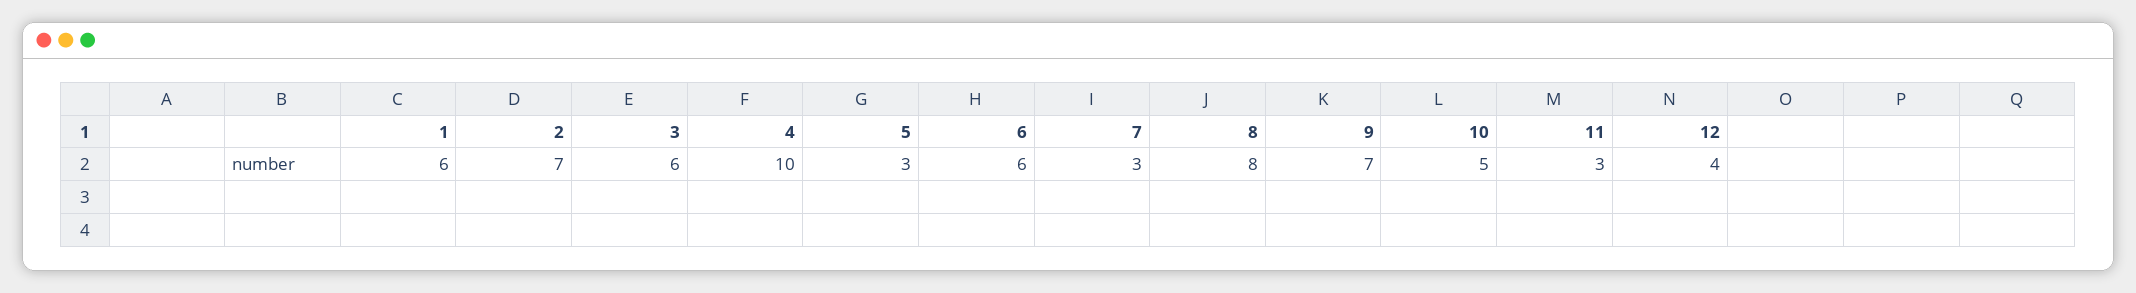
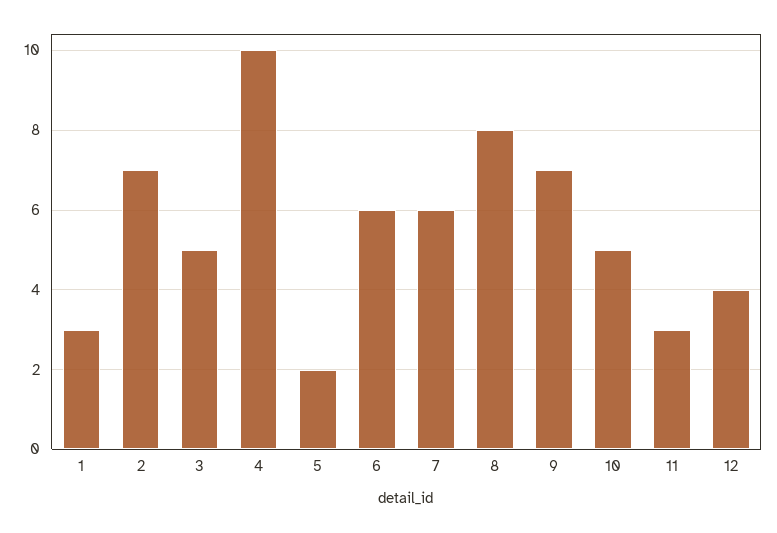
1: 6 -> 3
3: 6 -> 5
5: 3 -> 2
7: 3 -> 6

